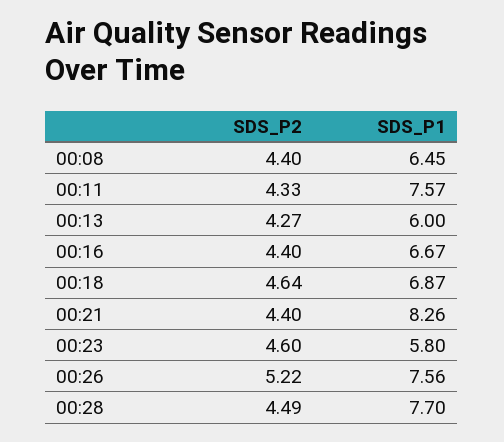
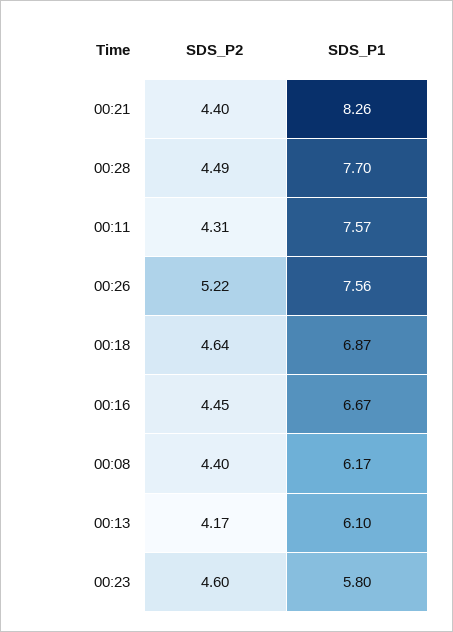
SDS_P1, 00:08: 6.45 -> 6.17
SDS_P2, 00:11: 4.33 -> 4.31
SDS_P2, 00:13: 4.27 -> 4.17
SDS_P1, 00:13: 6 -> 6.1
SDS_P2, 00:16: 4.4 -> 4.45

